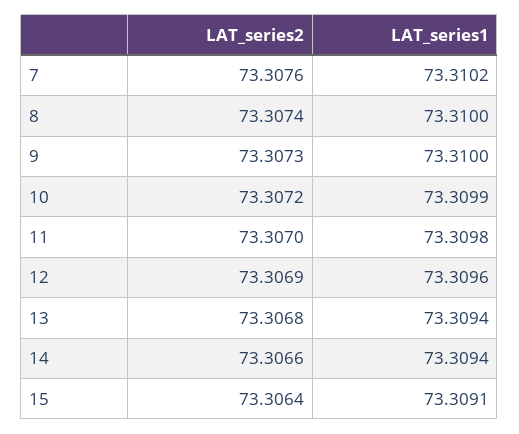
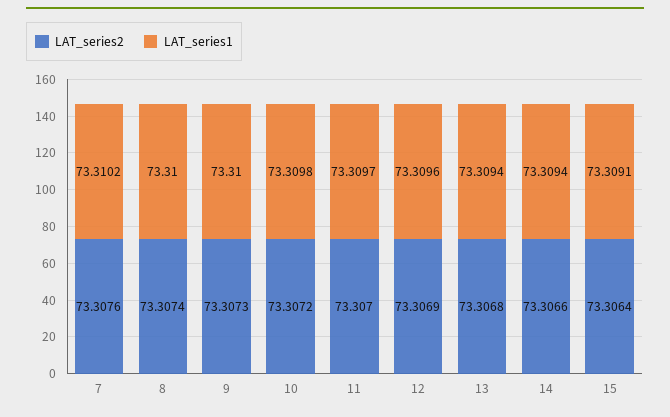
LAT_series1, 10: 73.3099 -> 73.3098
LAT_series1, 11: 73.3098 -> 73.3097

